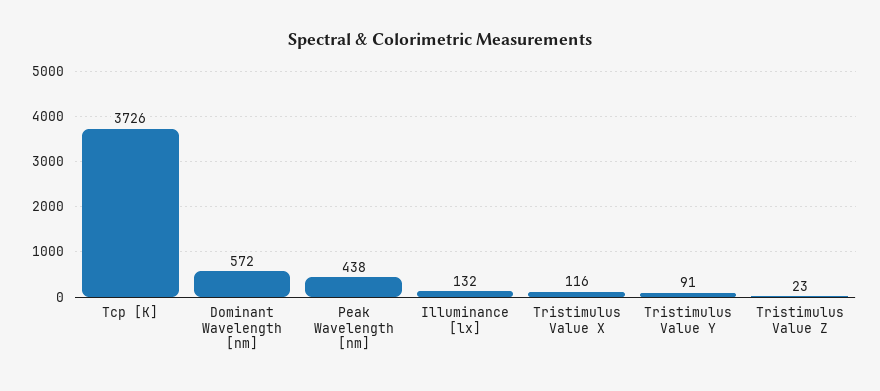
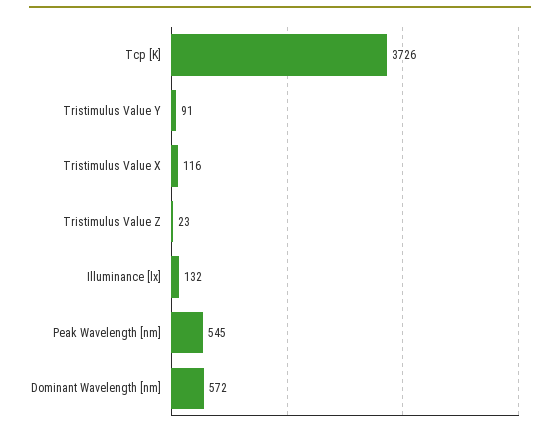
Peak Wavelength [nm]: 438 -> 545

